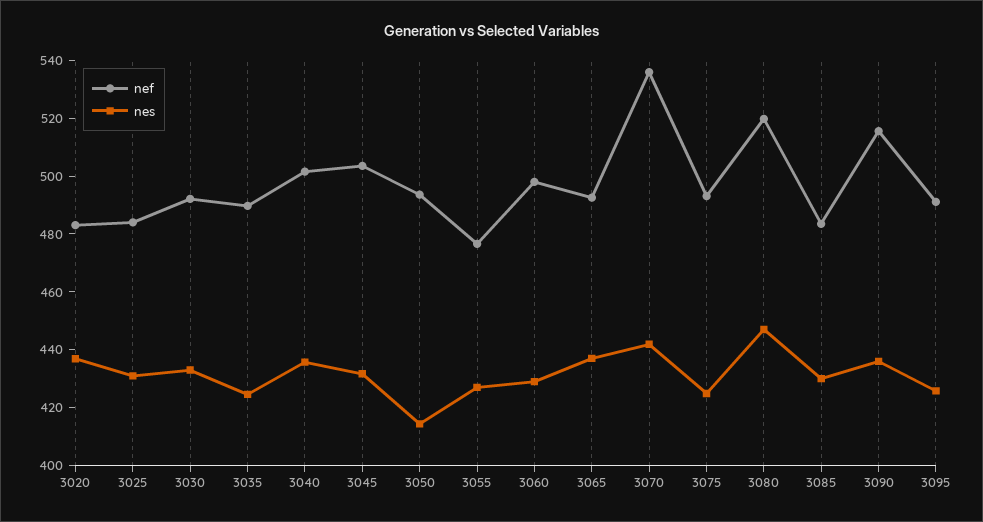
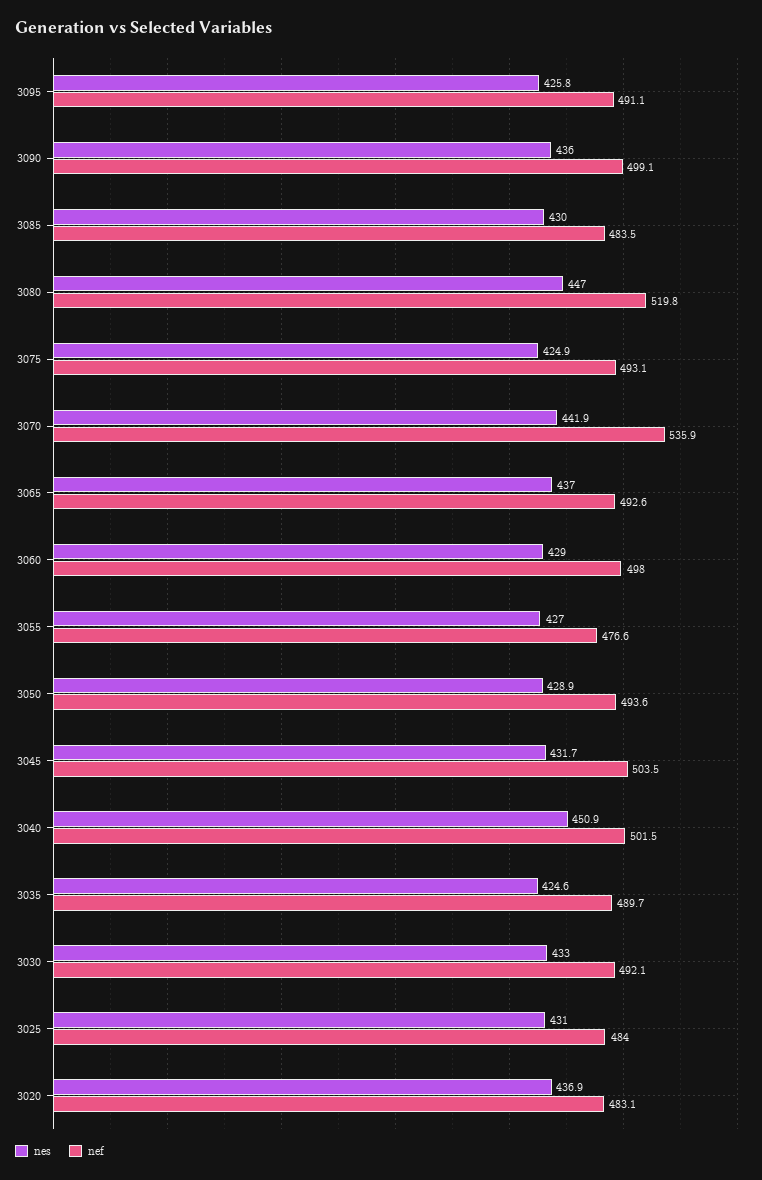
nes, 3040: 435 -> 450.9
nes, 3050: 415 -> 428.9
nef, 3090: 515 -> 499.1

